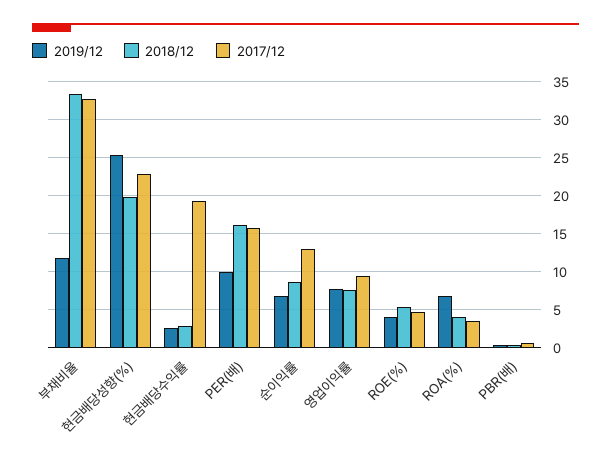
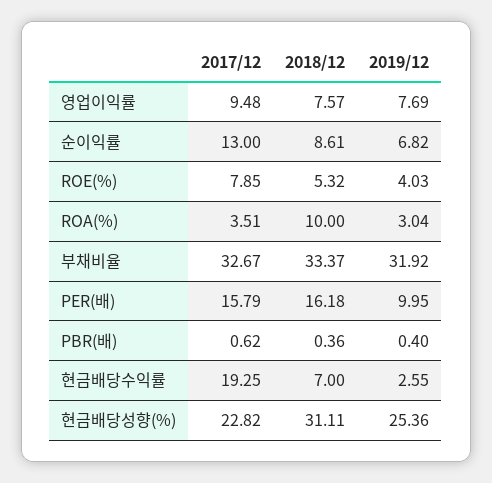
2019/12, 부채비율: 12 -> 31.92
2018/12, 현금배당성향(%): 20 -> 31.11
2018/12, 현금배당수익률: 3 -> 7
2017/12, ROE(%): 5 -> 7.85
2019/12, ROA(%): 7 -> 3.04
2018/12, ROA(%): 4 -> 10

